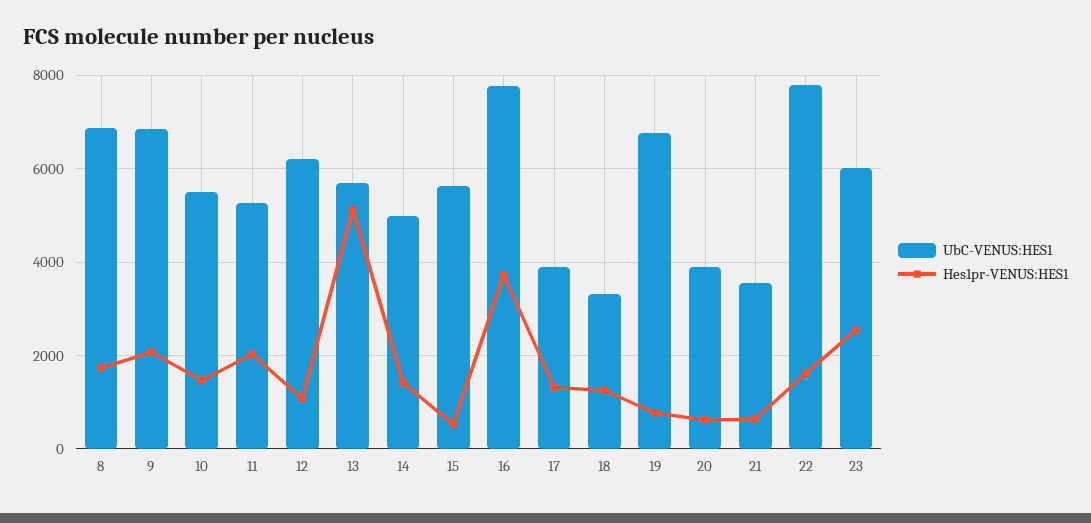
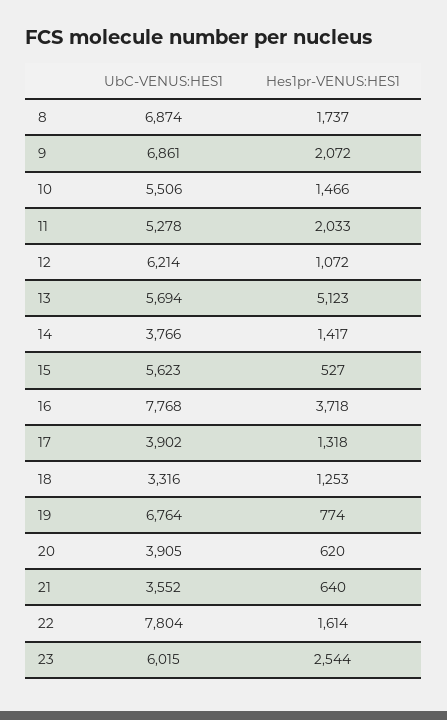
UbC-VENUS:HES1, 14: 5000 -> 3766

